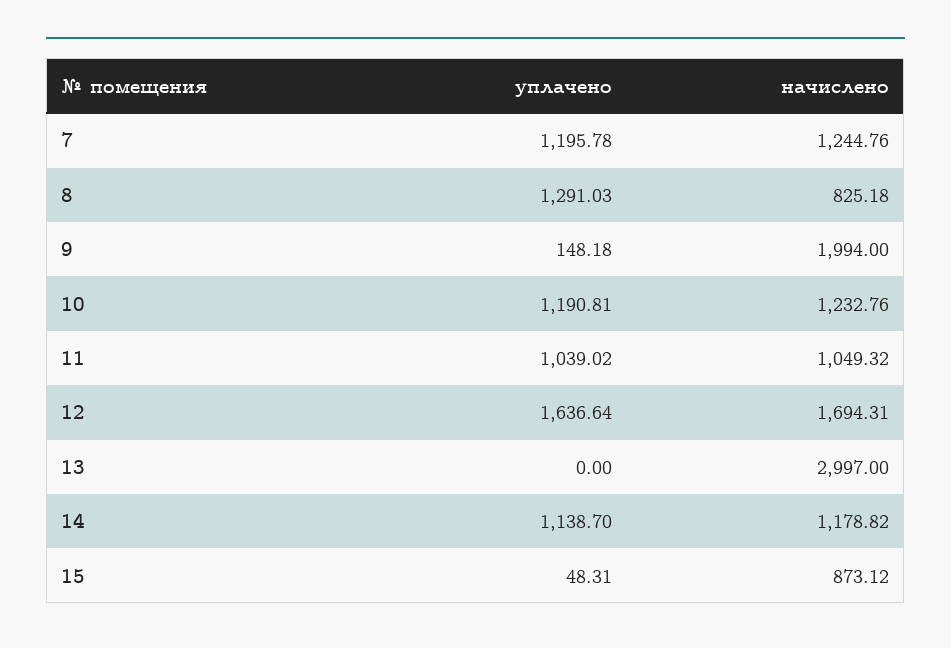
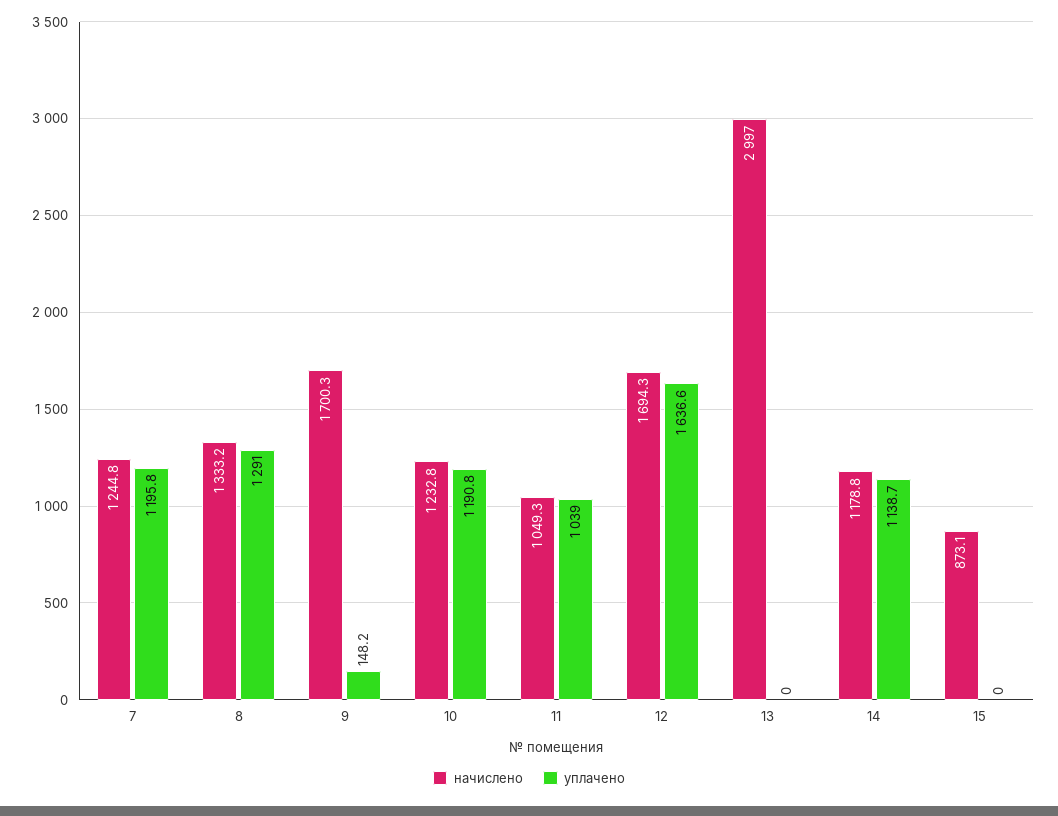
начислено, 8: 825.18 -> 1333.2
начислено, 9: 1994 -> 1700.3
уплачено, 15: 48.31 -> 0

